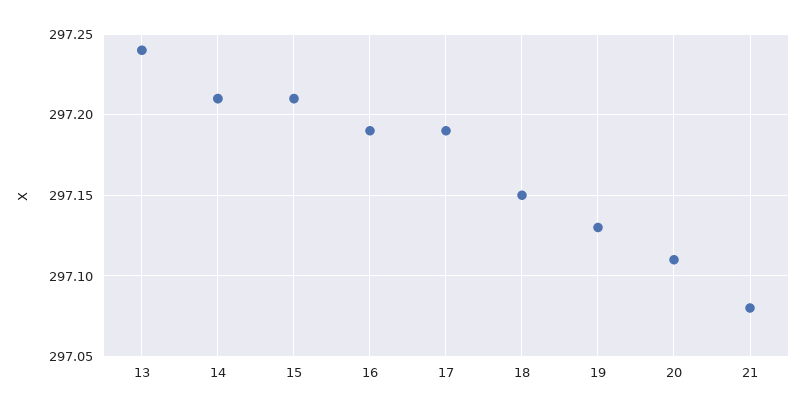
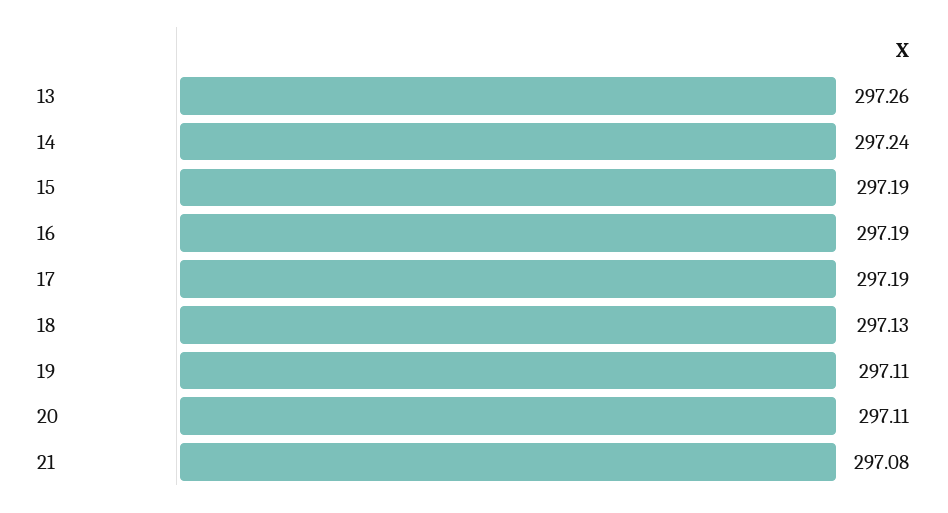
13: 297.24 -> 297.26
14: 297.21 -> 297.24
15: 297.21 -> 297.19
18: 297.15 -> 297.13
19: 297.13 -> 297.11

